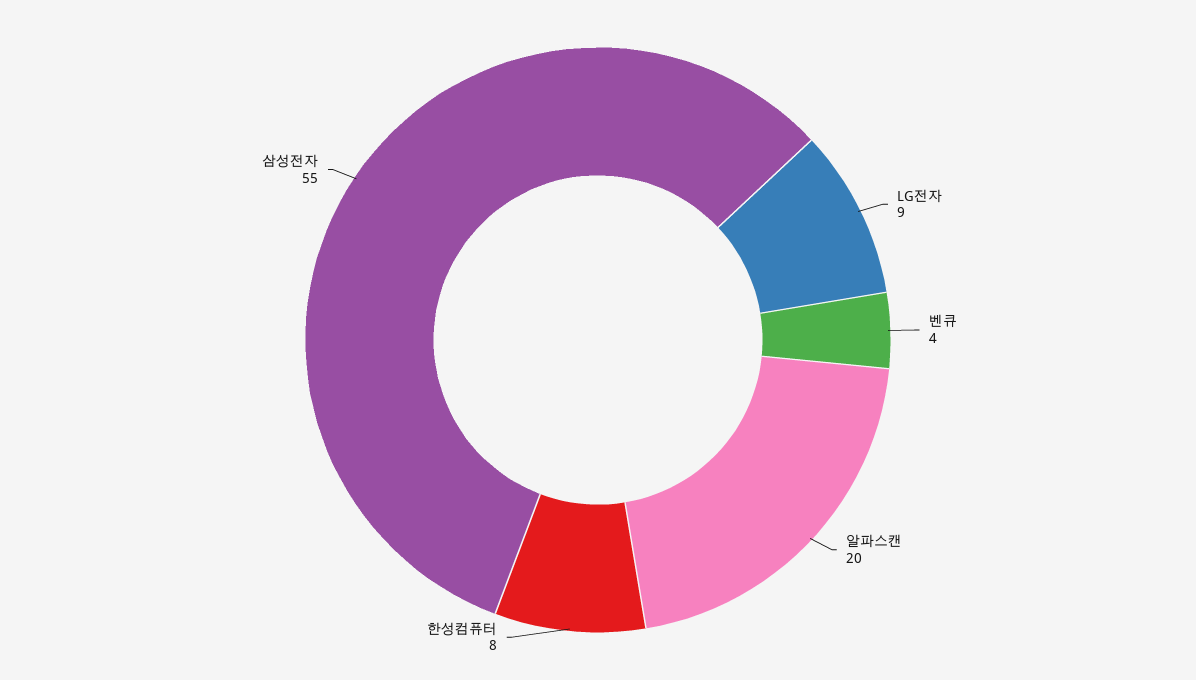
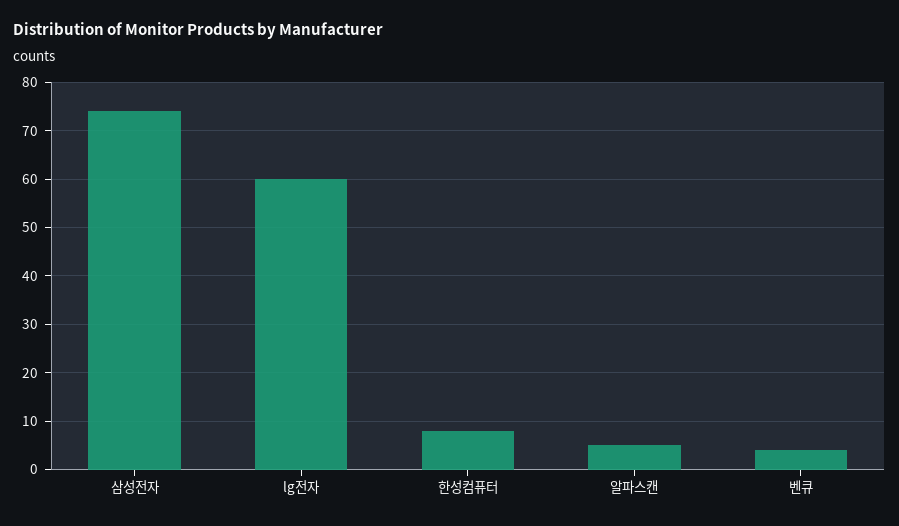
LG전자: 9 -> 60
알파스캔: 20 -> 5
삼성전자: 55 -> 75

